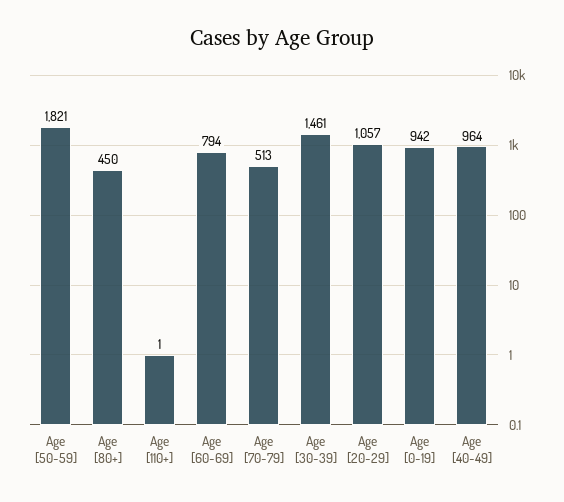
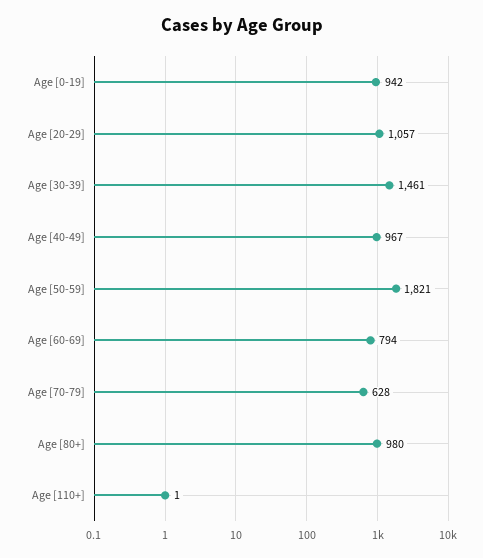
Age [80+]: 450 -> 980
Age [70-79]: 513 -> 628
Age [40-49]: 964 -> 967

